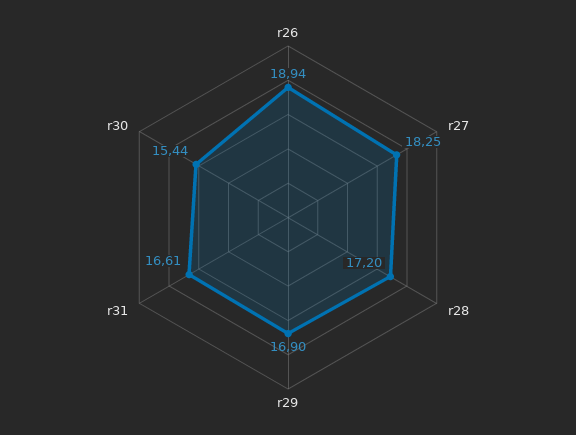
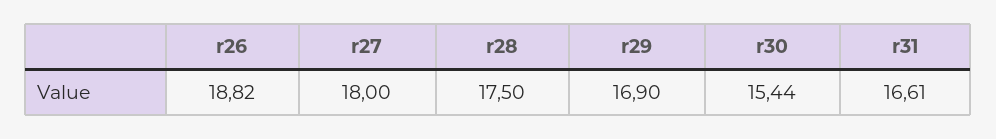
r26: 18.94 -> 18.82
r27: 18.25 -> 18
r28: 17.2 -> 17.5

